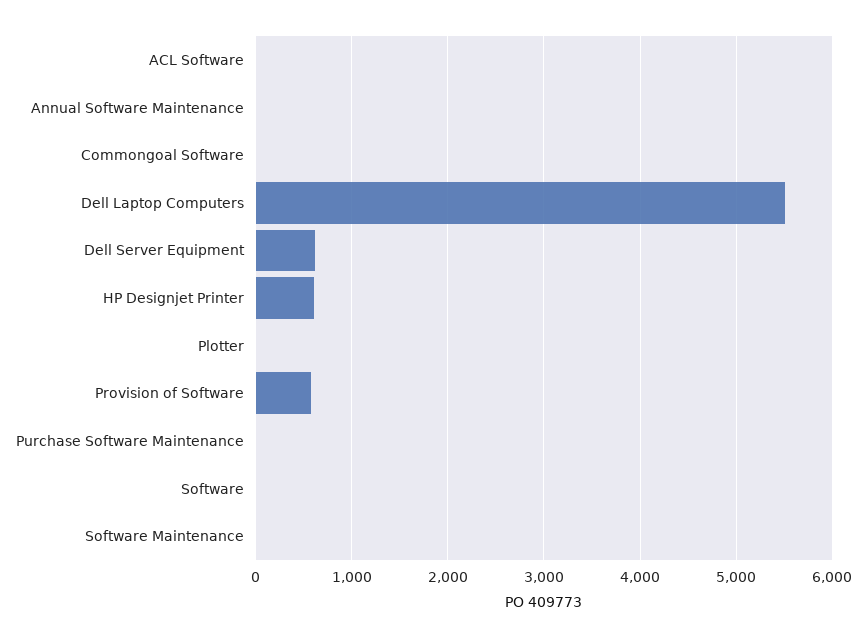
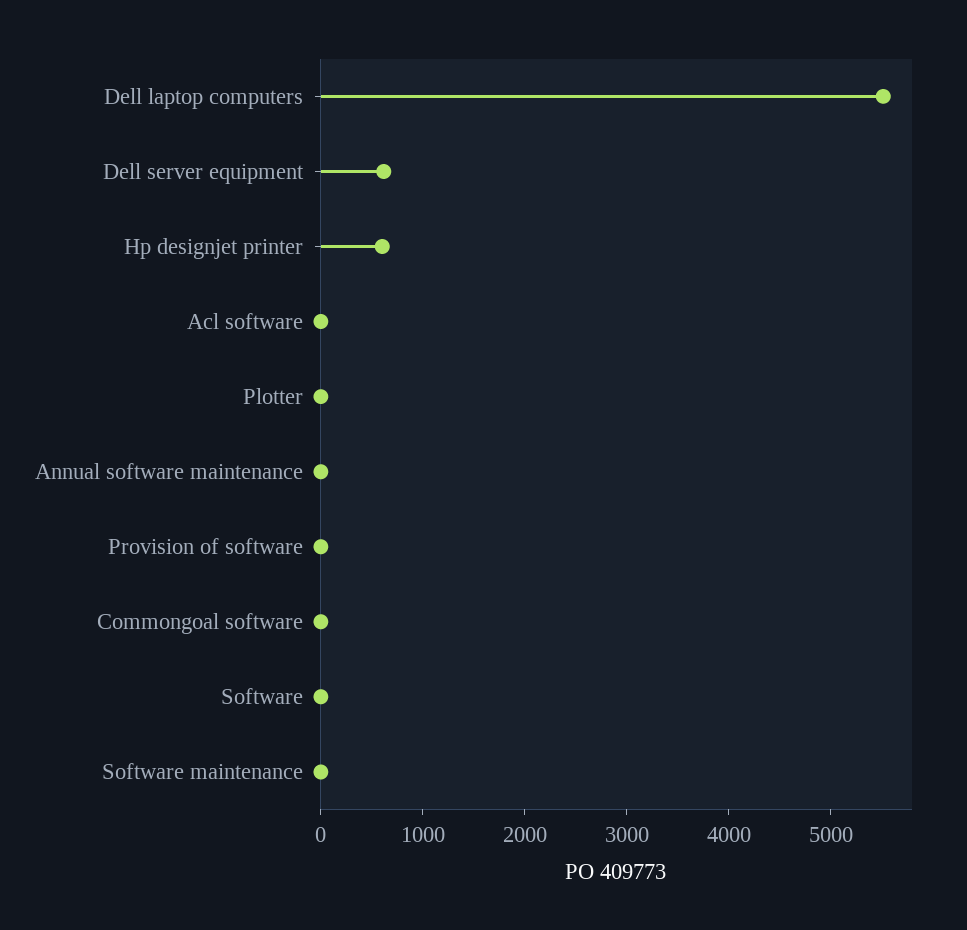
Provision of Software: 600 -> 0
Purchase Software Maintenance: 0 -> none

